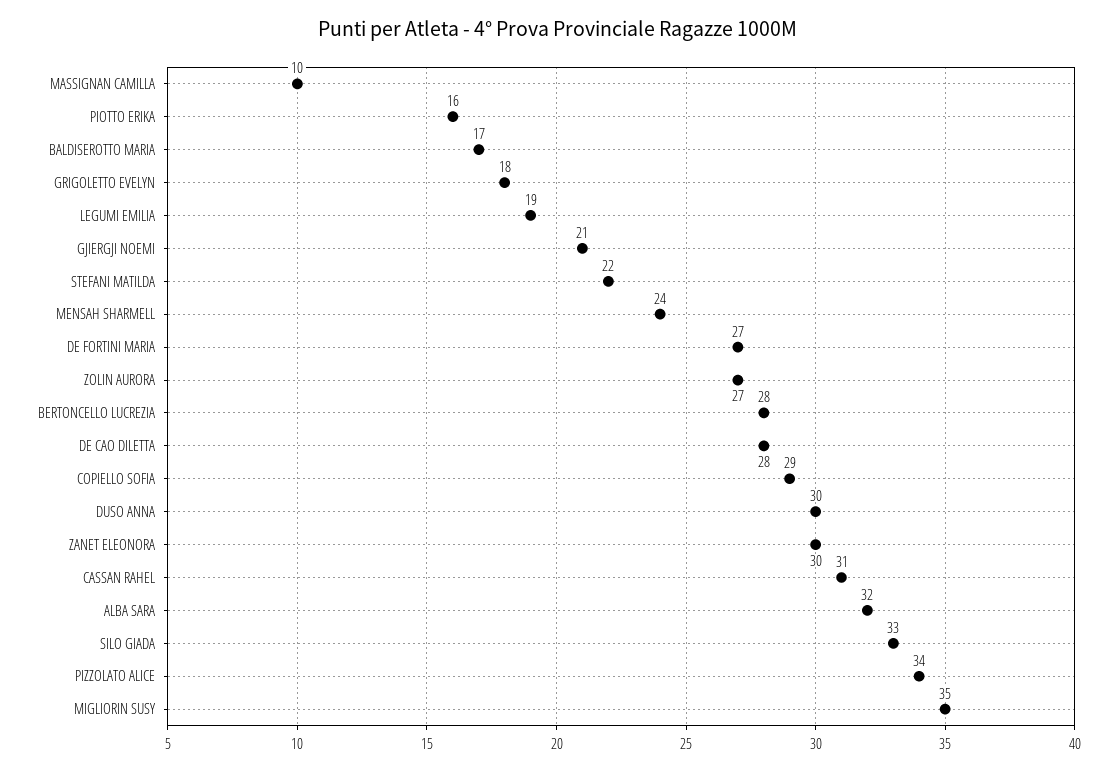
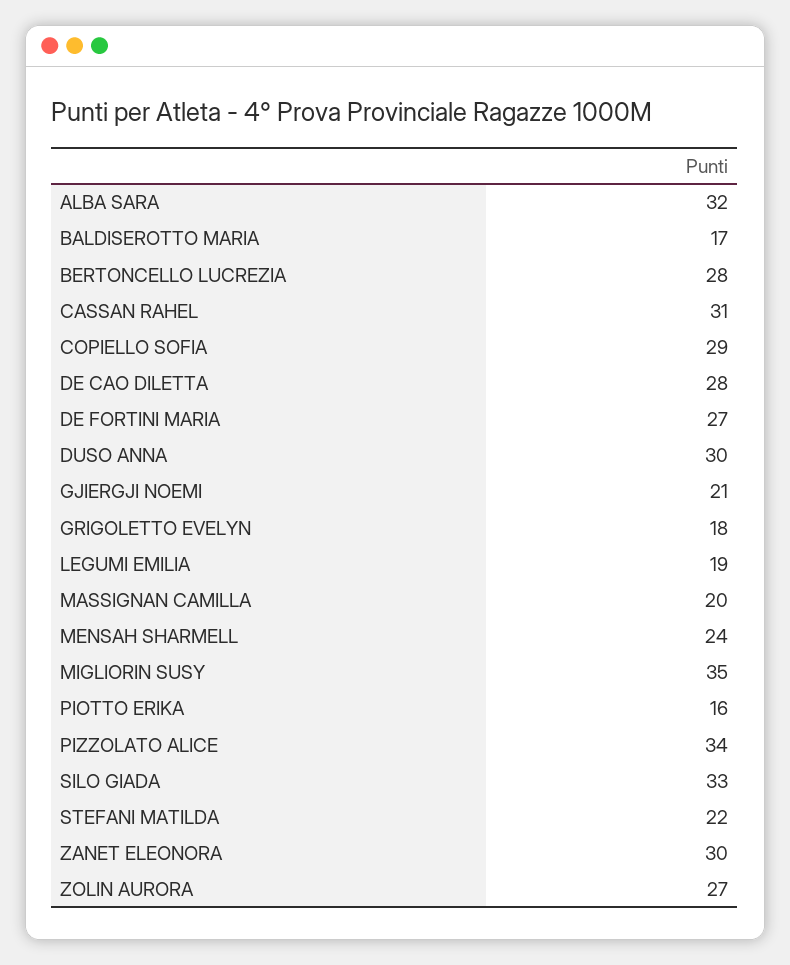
MASSIGNAN CAMILLA: 10 -> 20

